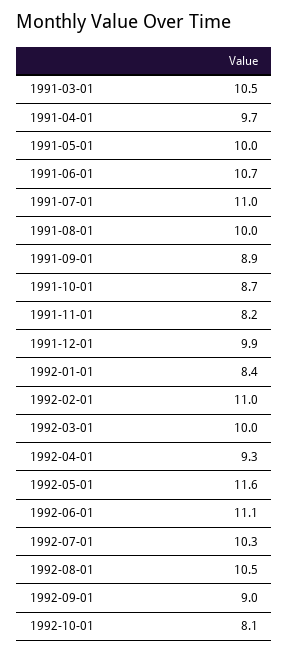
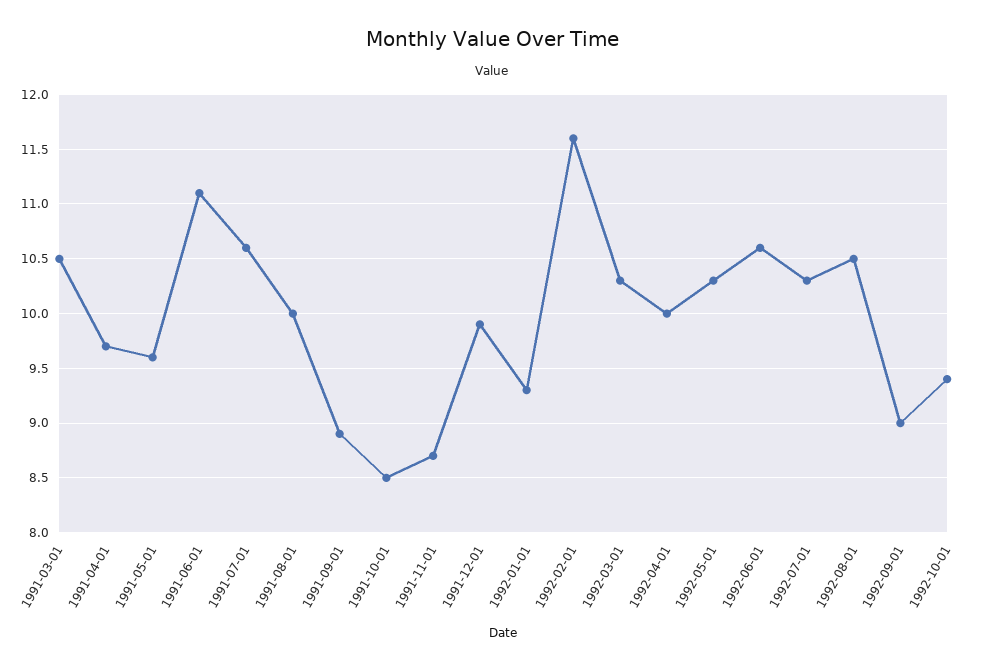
1991-05-01: 10 -> 9.6
1991-06-01: 10.7 -> 11.1
1991-07-01: 11 -> 10.6
1991-10-01: 8.7 -> 8.5
1991-11-01: 8.2 -> 8.7
1992-01-01: 8.4 -> 9.3
1992-02-01: 11 -> 11.6
1992-03-01: 10 -> 10.3
1992-04-01: 9.3 -> 10
1992-05-01: 11.6 -> 10.3
1992-06-01: 11.1 -> 10.6
1992-10-01: 8.1 -> 9.4

